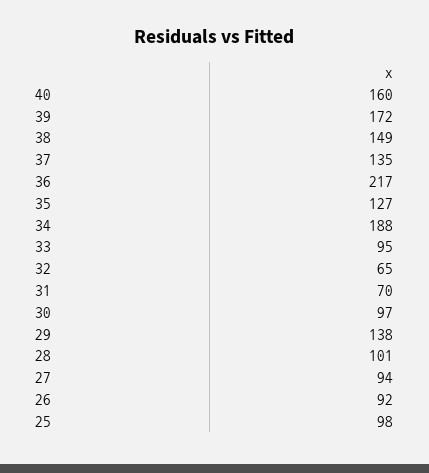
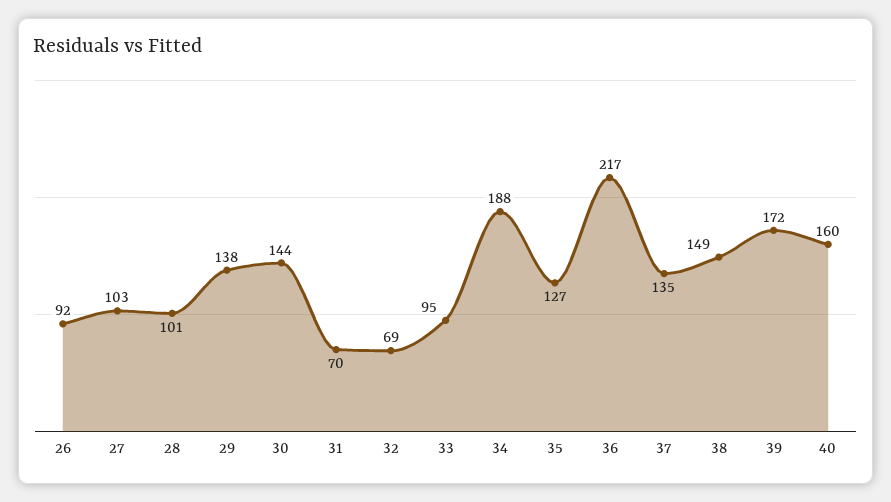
32: 65 -> 69
30: 97 -> 144
27: 94 -> 103
25: 98 -> none

